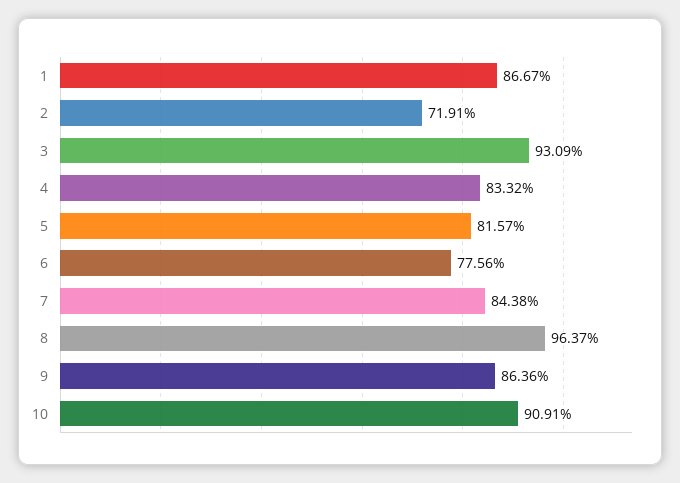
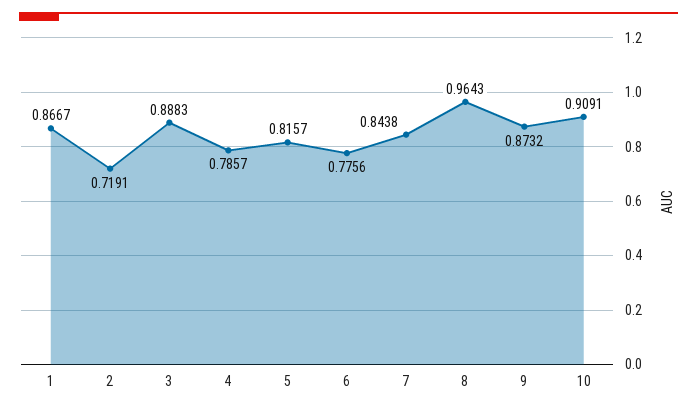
3: 0.9309 -> 0.8883
4: 0.8332 -> 0.7857
8: 0.9637 -> 0.9643
9: 0.8636 -> 0.8732

